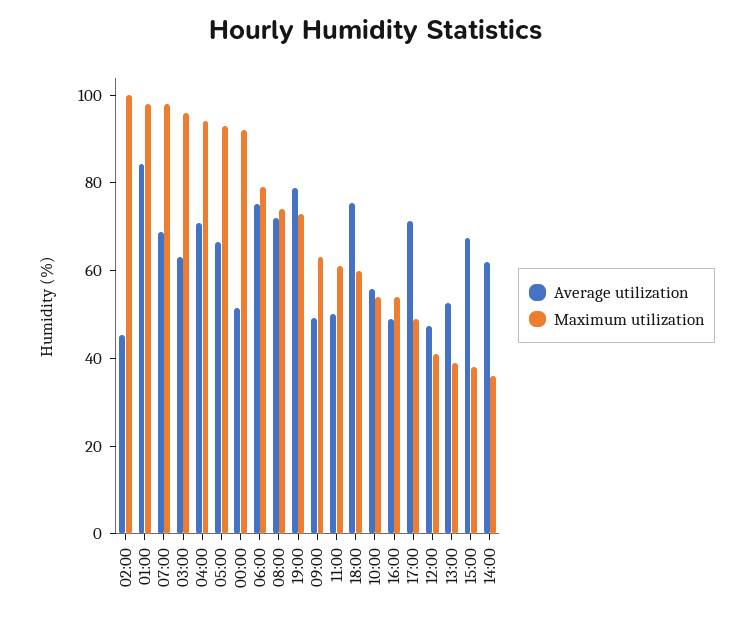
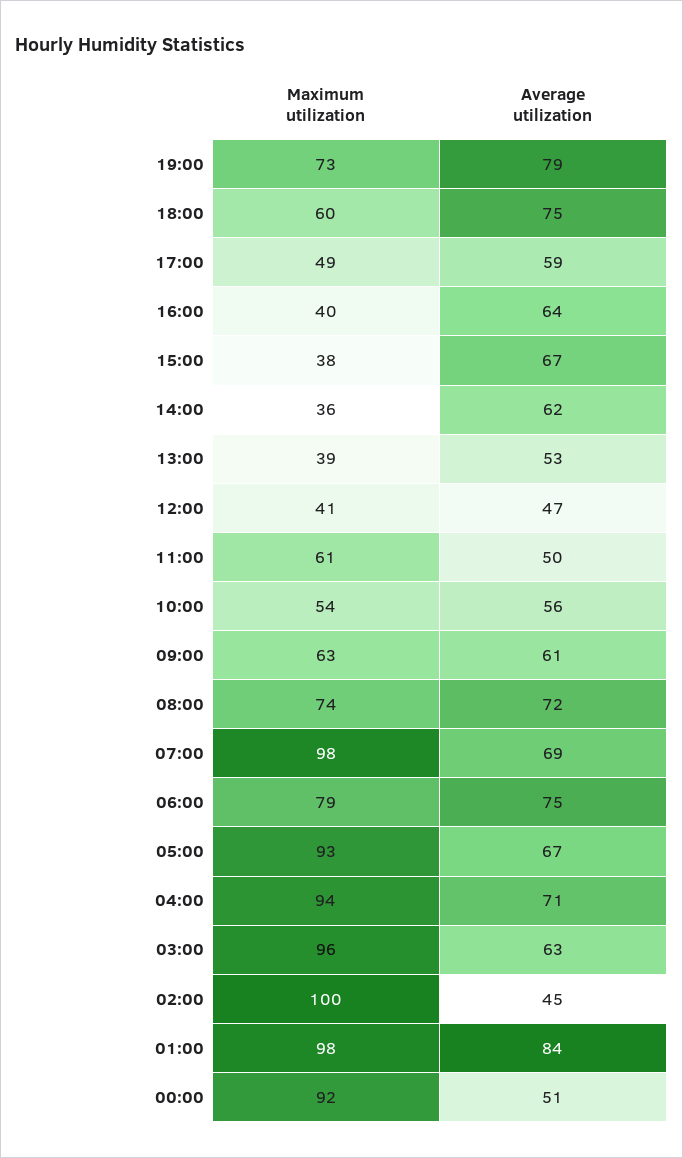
Average utilization, 09:00: 50 -> 61
Average utilization, 16:00: 50 -> 64
Maximum utilization, 16:00: 55 -> 40
Average utilization, 17:00: 70 -> 59

